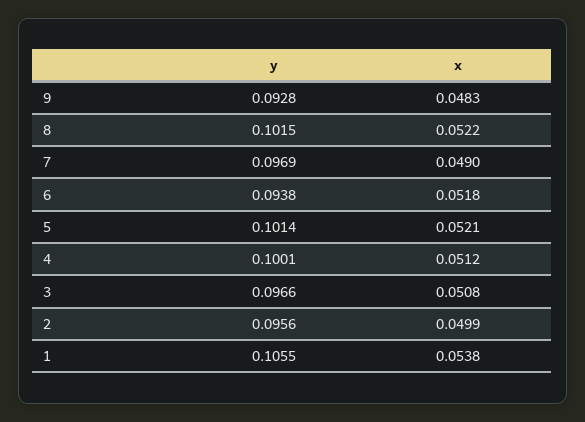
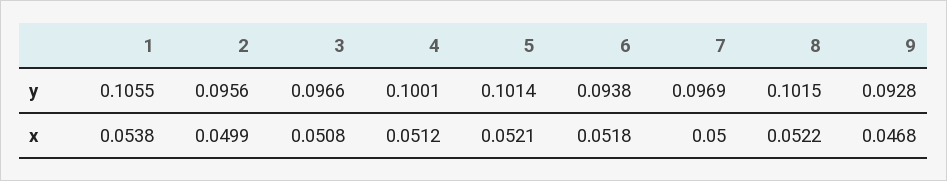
x, 9: 0.0483 -> 0.0468
x, 7: 0.049 -> 0.05

